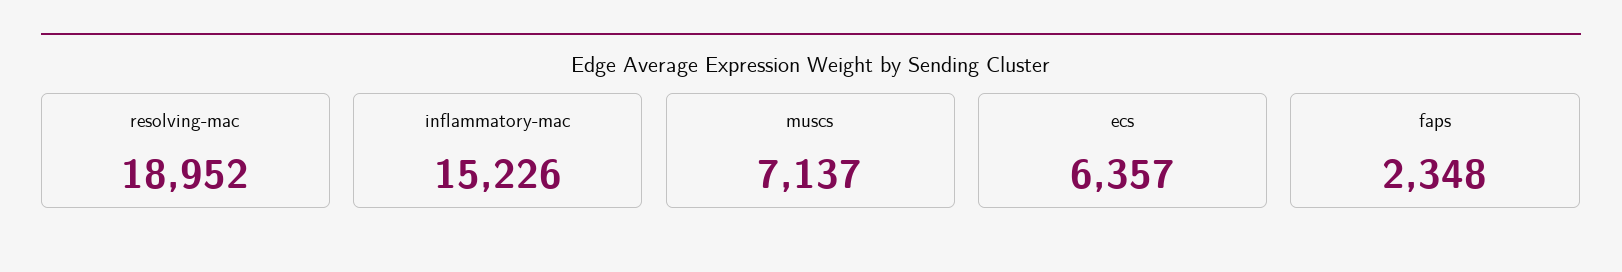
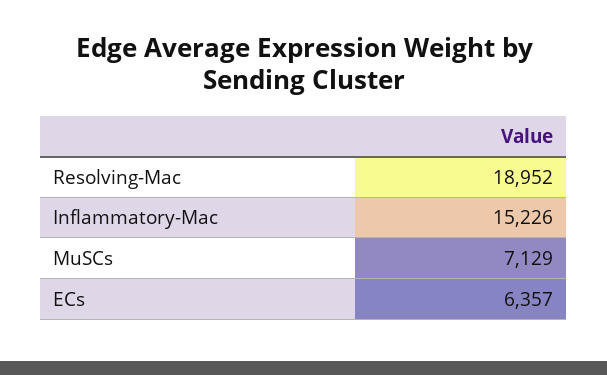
muscs: 7137 -> 7129
faps: 2348 -> none

